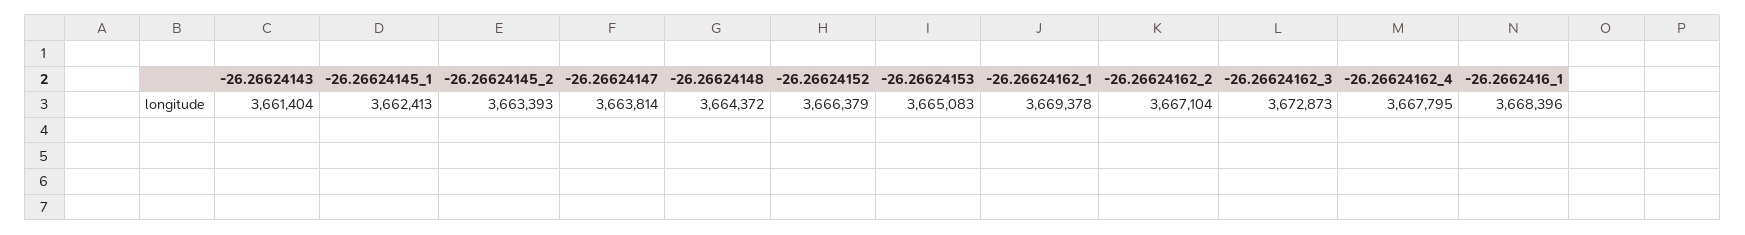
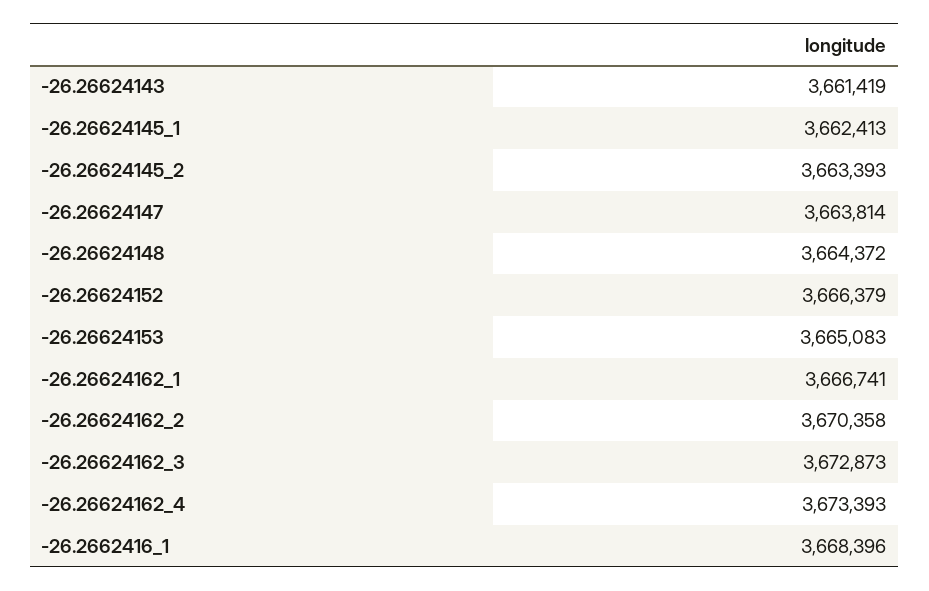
-26.26624143: 3661404 -> 3661419
-26.26624162_1: 3669378 -> 3666741
-26.26624162_2: 3667104 -> 3670358
-26.26624162_4: 3667795 -> 3673393

